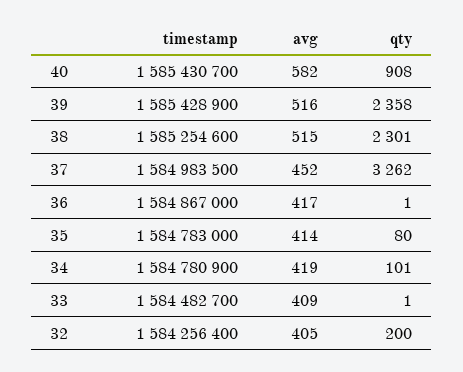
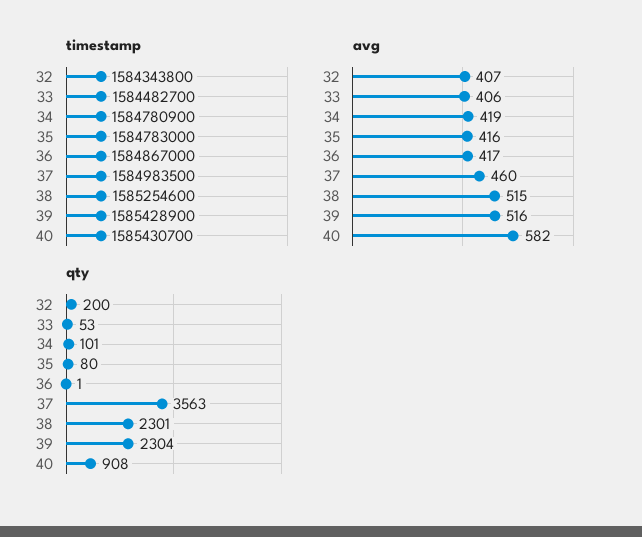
qty, 39: 2358 -> 2304
avg, 37: 452 -> 460
qty, 37: 3262 -> 3563
avg, 35: 414 -> 416
avg, 33: 409 -> 406
qty, 33: 1 -> 53
timestamp, 32: 1584256400 -> 1584343800
avg, 32: 405 -> 407

